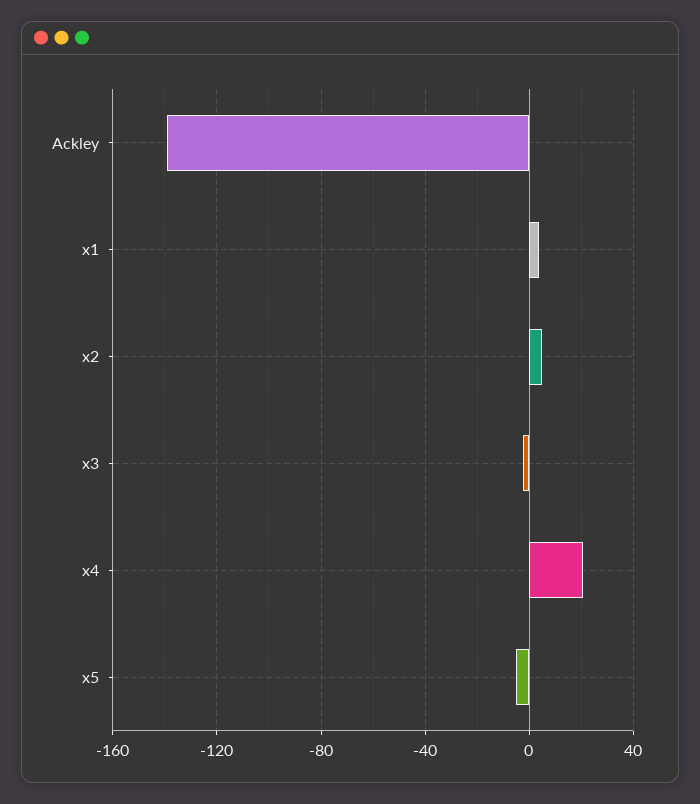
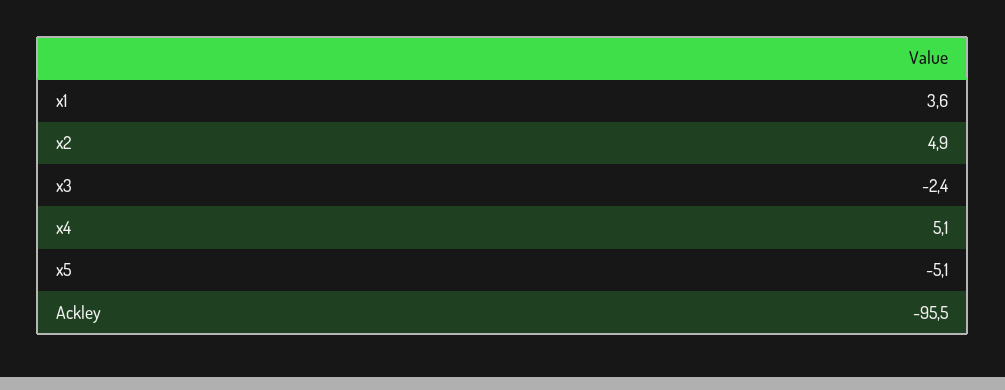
Ackley: -140 -> -95.5
x4: 20 -> 5.1

